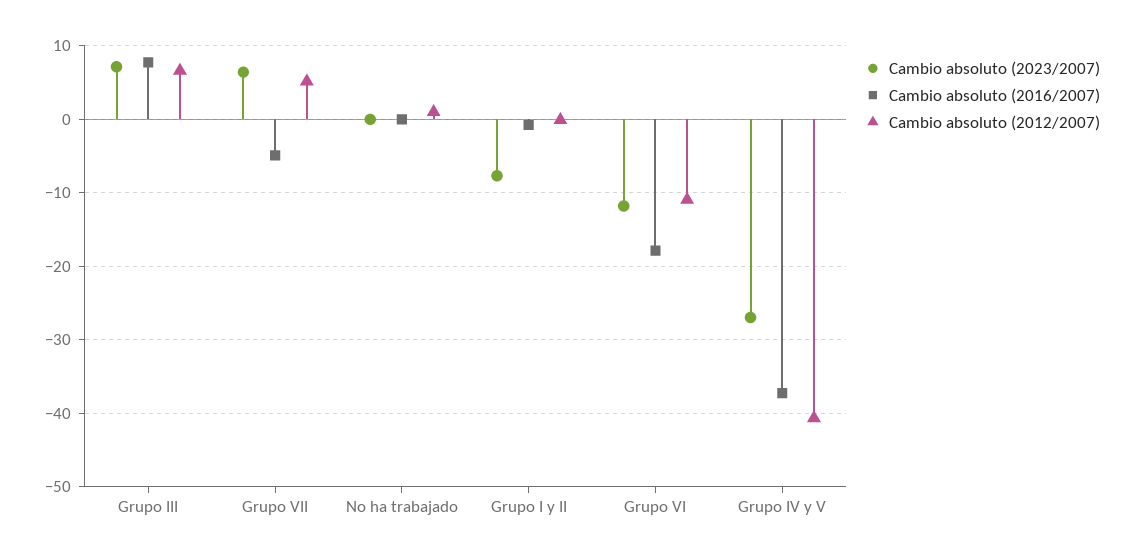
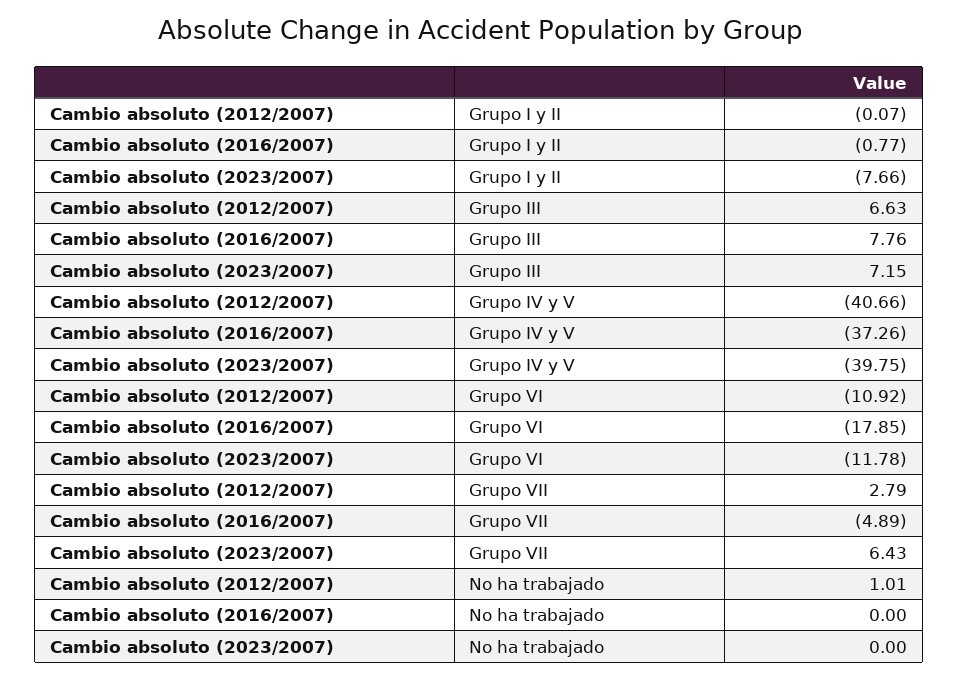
Cambio absoluto (2012/2007), Grupo VII: 5 -> 2.79
Cambio absoluto (2023/2007), Grupo IV y V: -27 -> -39.75

